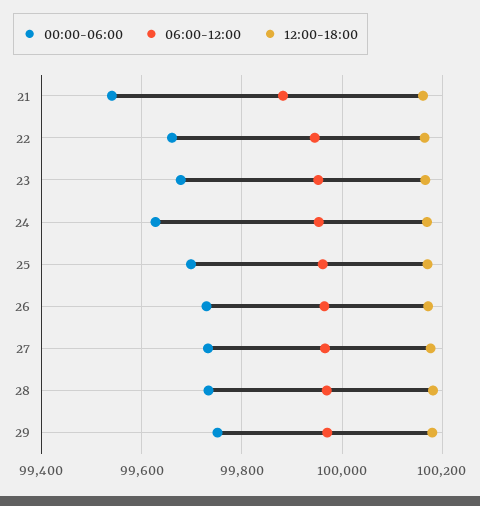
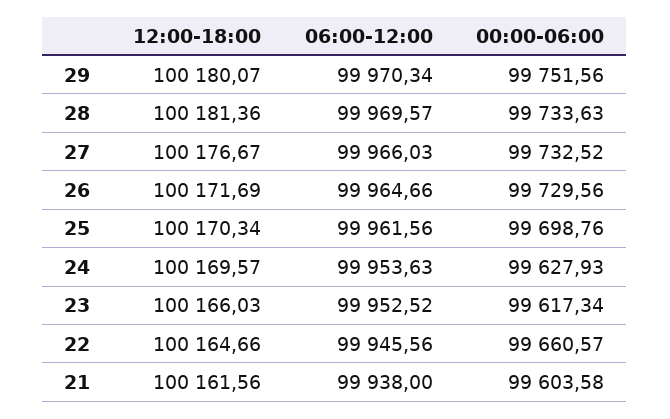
00:00-06:00, 21: 99540 -> 99603.58
06:00-12:00, 21: 99880 -> 99938
00:00-06:00, 23: 99680 -> 99617.34

